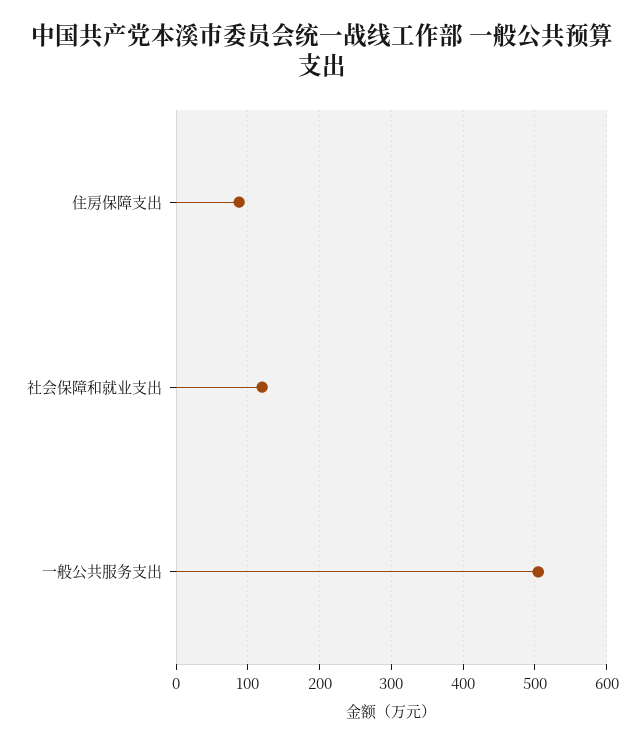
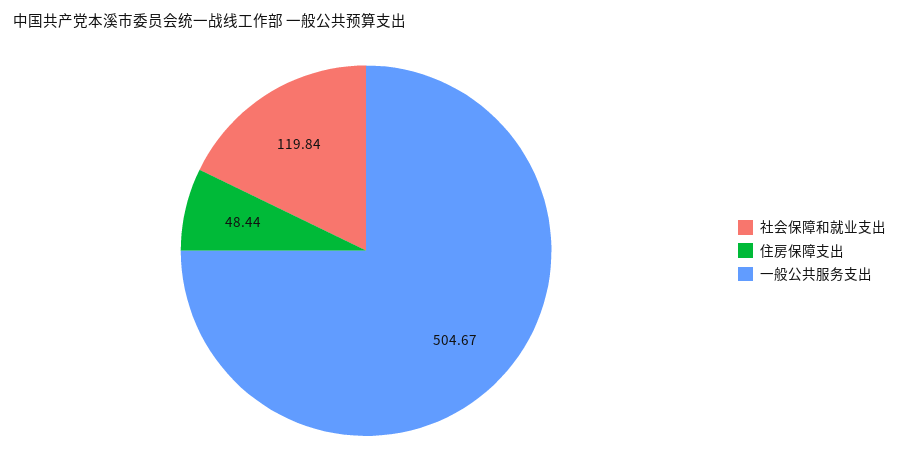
住房保障支出: 90 -> 48.44

